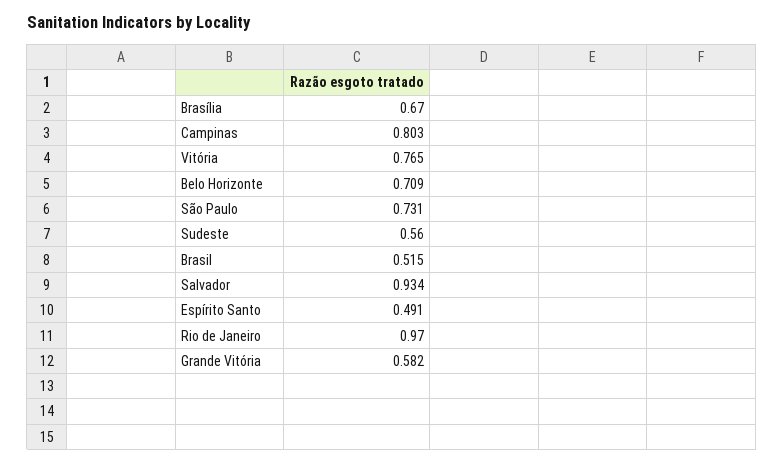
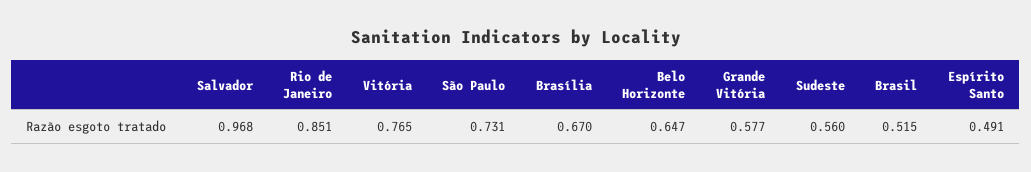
Campinas: 0.803 -> none
Belo Horizonte: 0.709 -> 0.647
Salvador: 0.934 -> 0.968
Rio de Janeiro: 0.97 -> 0.851
Grande Vitória: 0.582 -> 0.577

